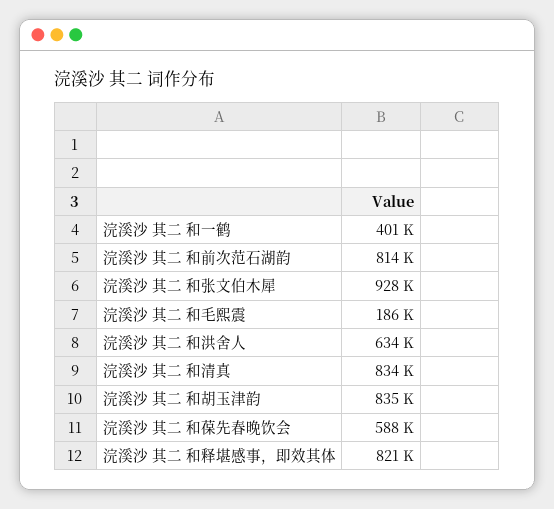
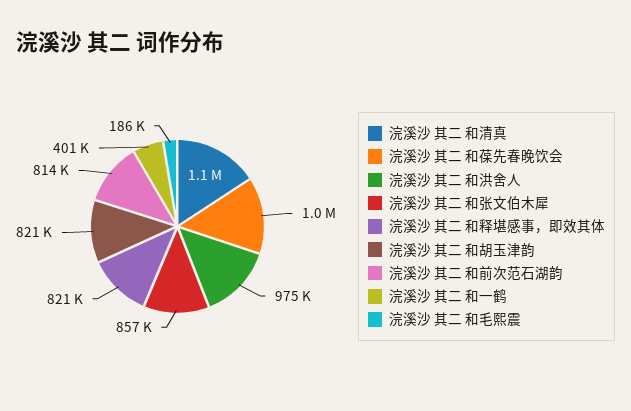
浣溪沙 其二 和张文伯木犀: 928000 -> 857000
浣溪沙 其二 和洪舍人: 634000 -> 975000
浣溪沙 其二 和清真: 834000 -> 1100000
浣溪沙 其二 和胡玉津韵: 835000 -> 821000
浣溪沙 其二 和葆先春晚饮会: 588000 -> 1000000

